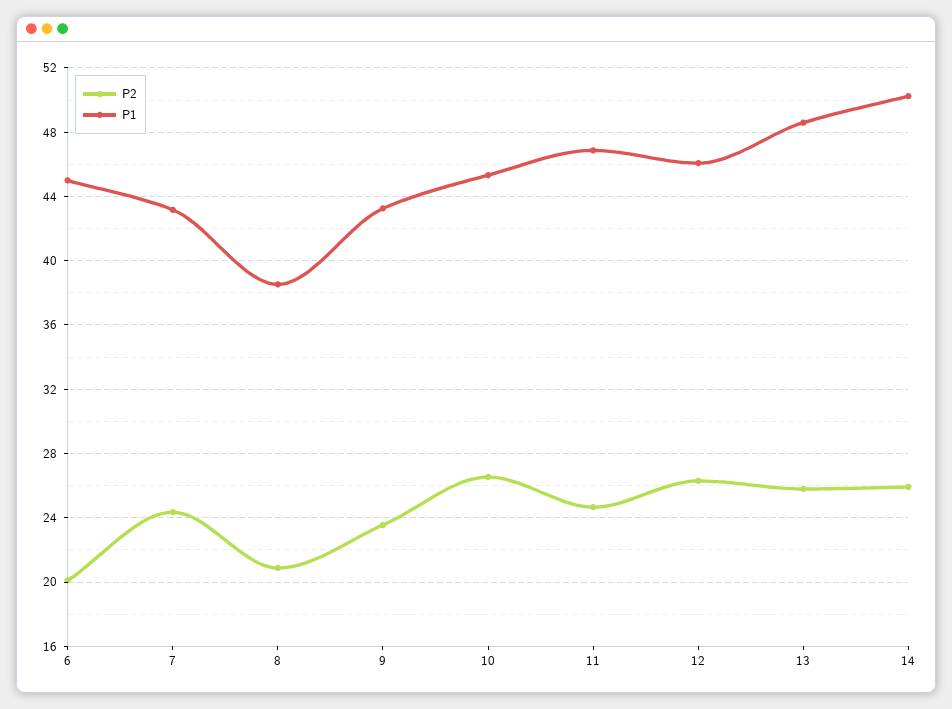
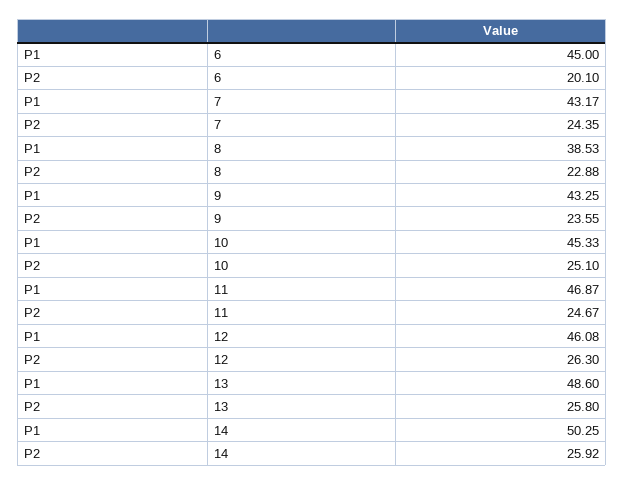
P2, 8: 21 -> 22.88
P2, 10: 26.5 -> 25.1

